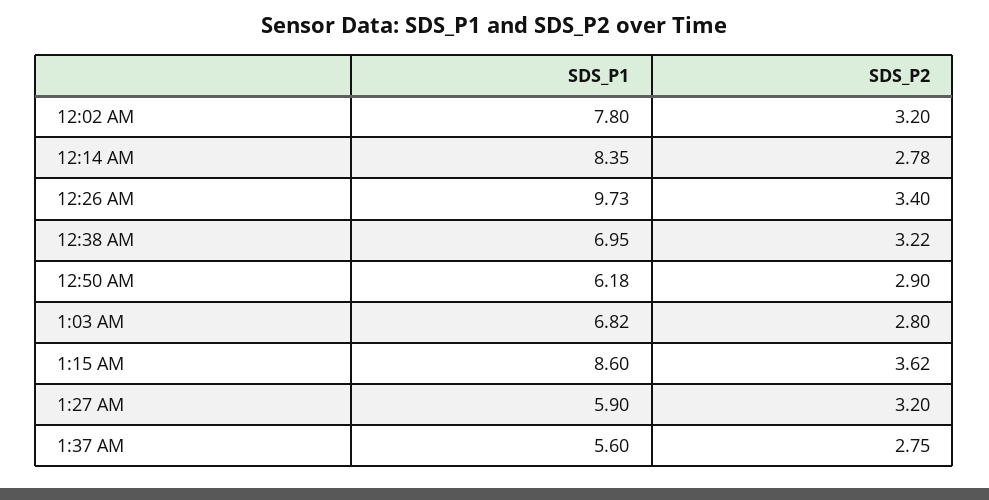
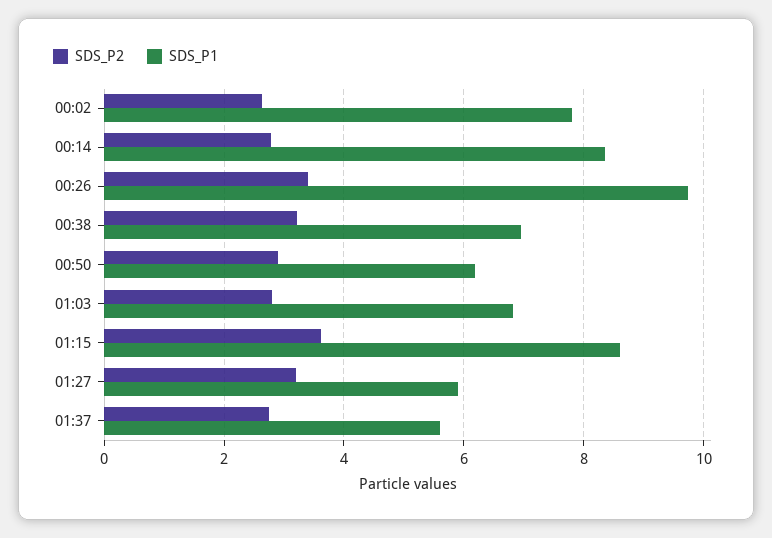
SDS_P2, 12:02 AM: 3.2 -> 2.6

